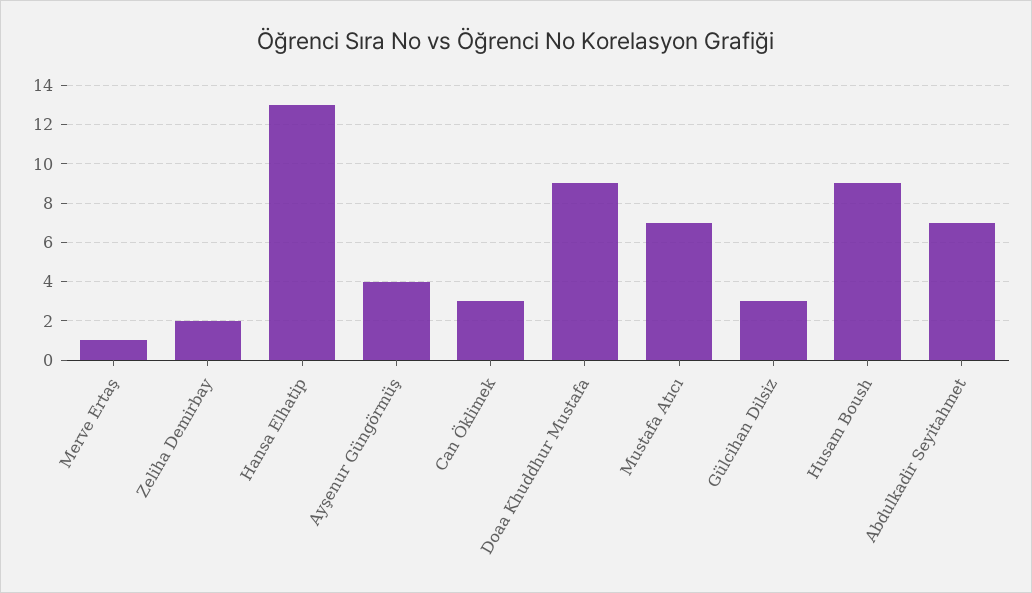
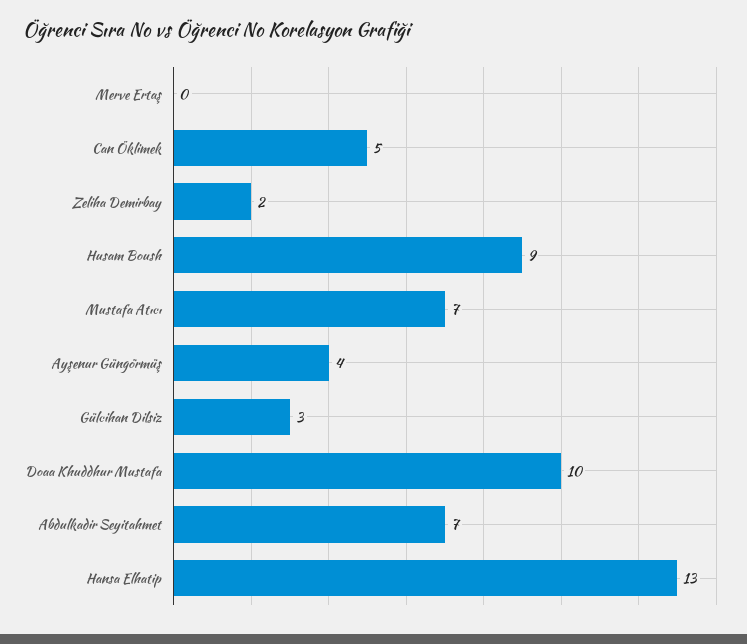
Merve Ertaş: 1 -> 0
Can Öklimek: 3 -> 5
Doaa Khuddhur Mustafa: 9 -> 10

